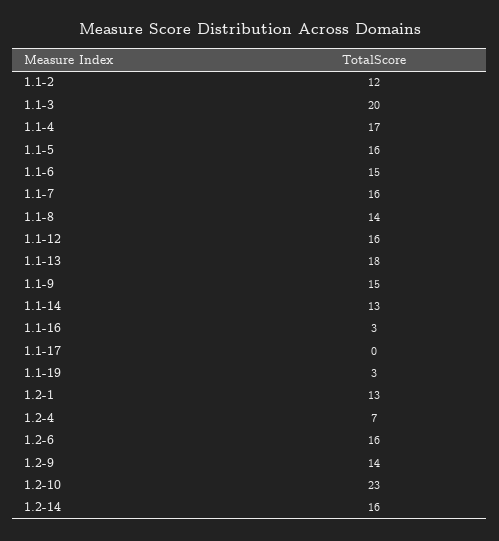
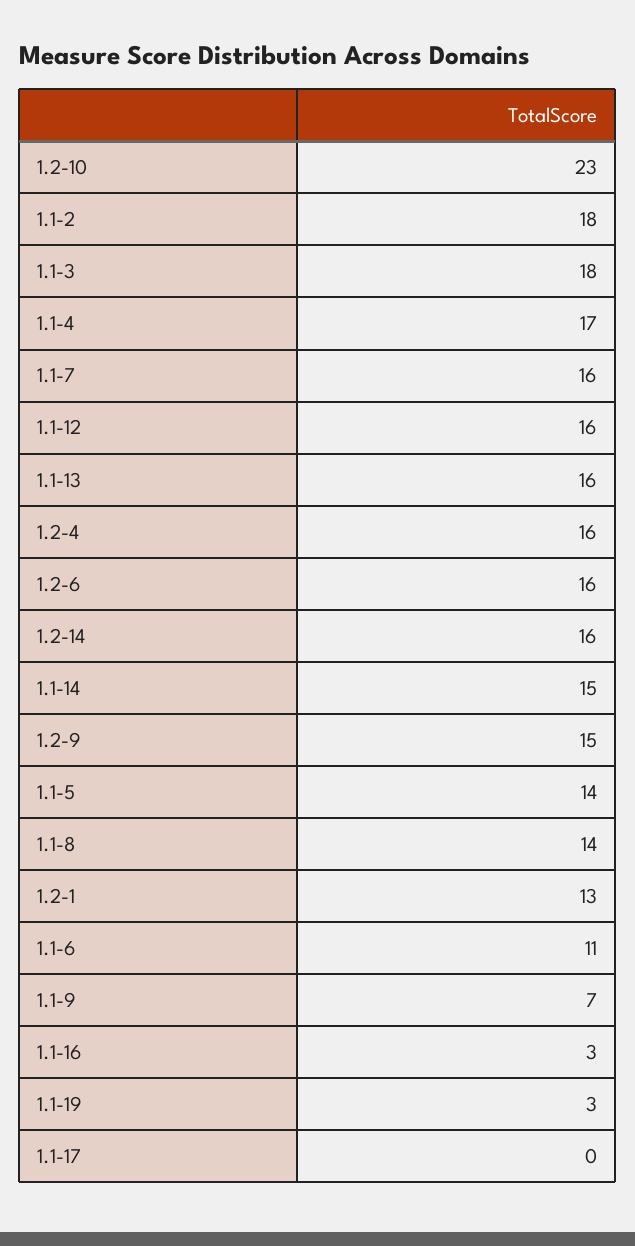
1.1-2: 12 -> 18
1.1-3: 20 -> 18
1.1-5: 16 -> 14
1.1-6: 15 -> 11
1.1-13: 18 -> 16
1.1-9: 15 -> 7
1.1-14: 13 -> 15
1.2-4: 7 -> 16
1.2-9: 14 -> 15

